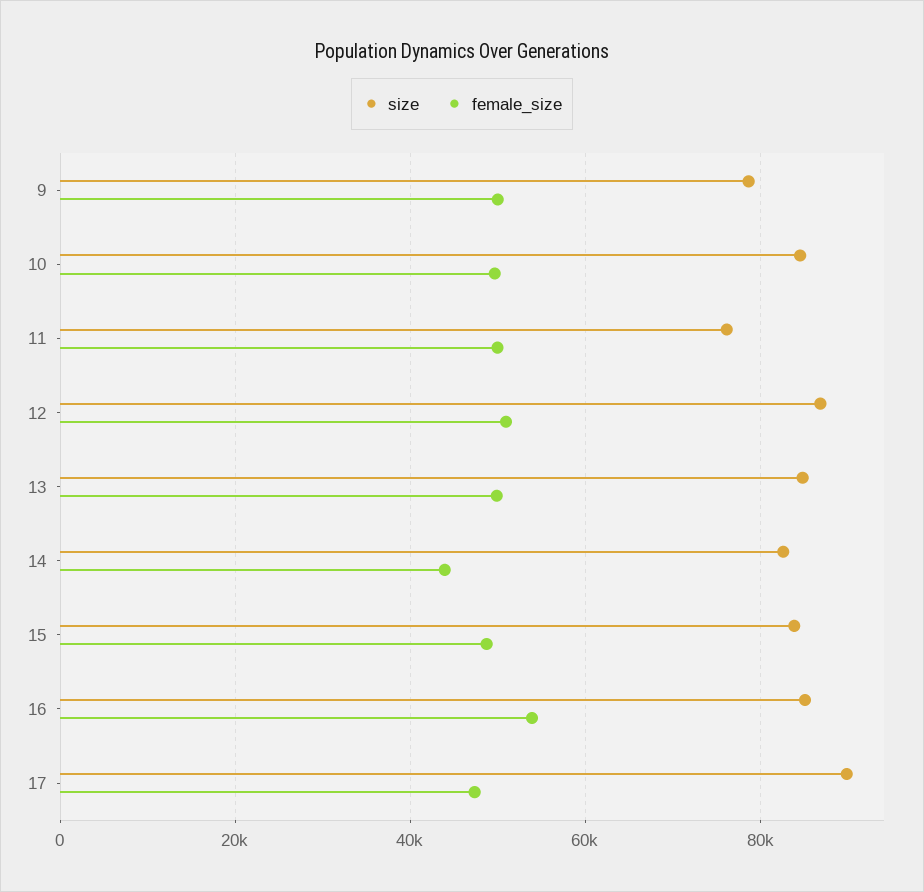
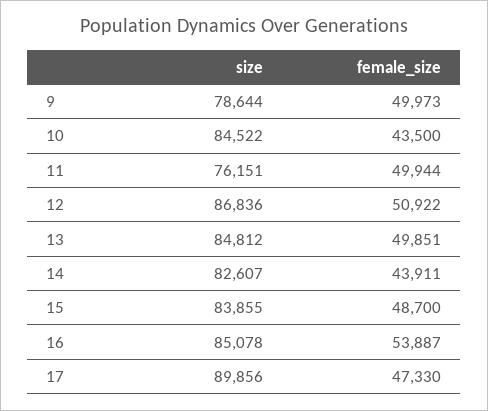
female_size, 10: 50000 -> 43500

